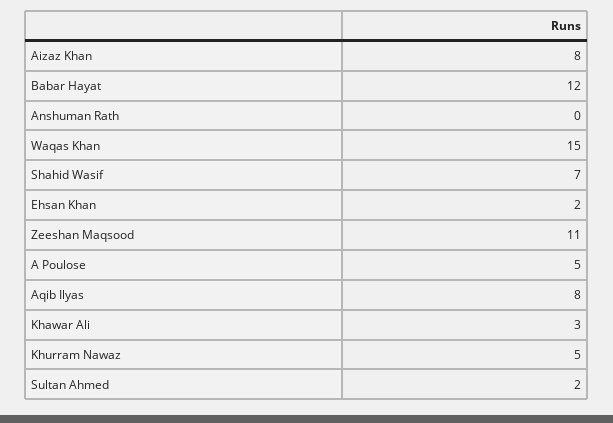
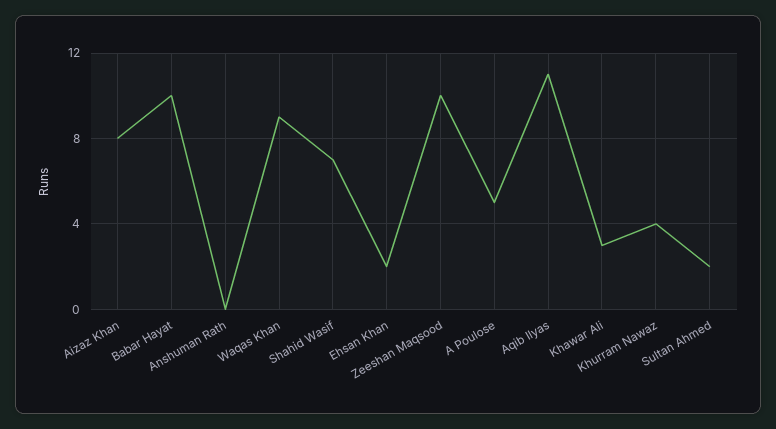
Babar Hayat: 12 -> 10
Waqas Khan: 15 -> 9
Zeeshan Maqsood: 11 -> 10
Aqib Ilyas: 8 -> 11
Khurram Nawaz: 5 -> 4

